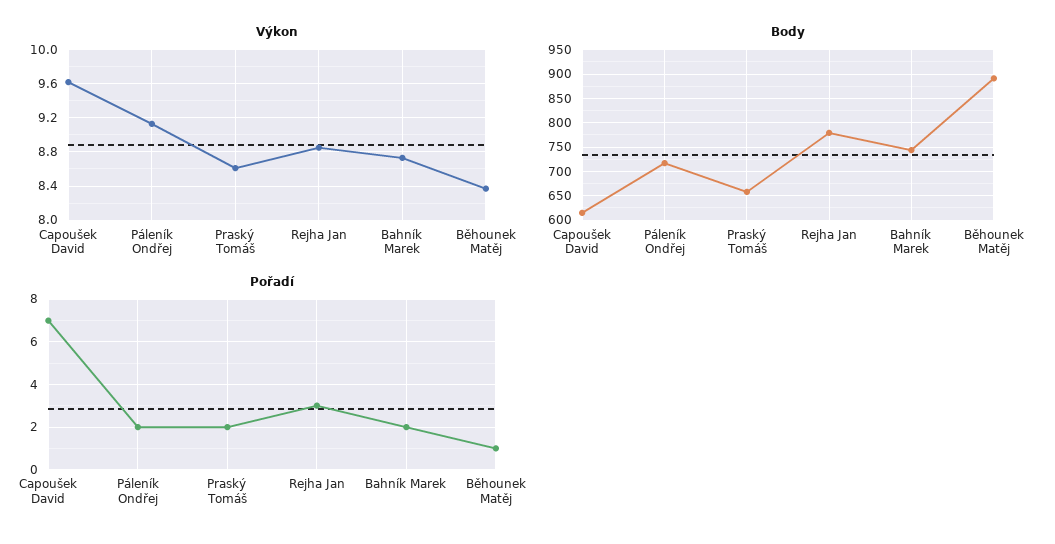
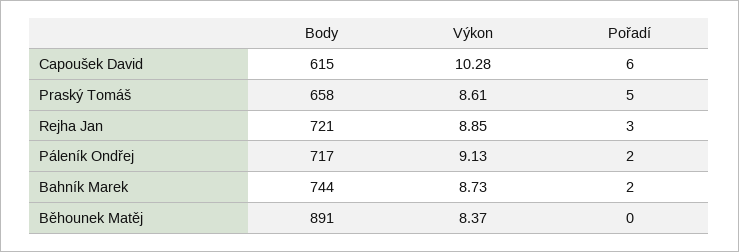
Výkon, Capoušek David: 9.6 -> 10.28
Body, Rejha Jan: 775 -> 721
Pořadí, Capoušek David: 7 -> 6
Pořadí, Praský Tomáš: 2 -> 5
Pořadí, Běhounek Matěj: 1 -> 0

